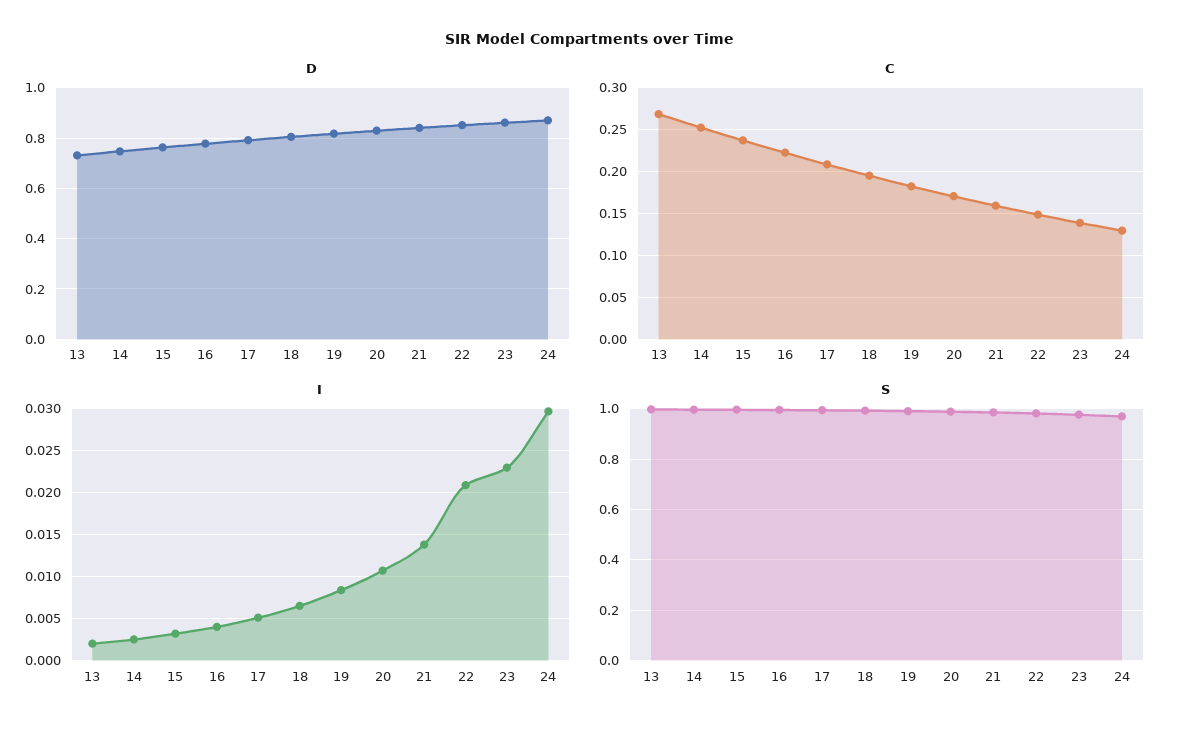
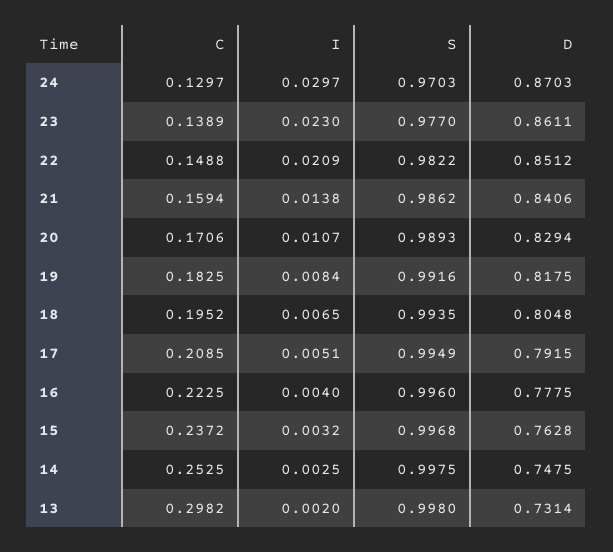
C, 13: 0.27 -> 0.2982

